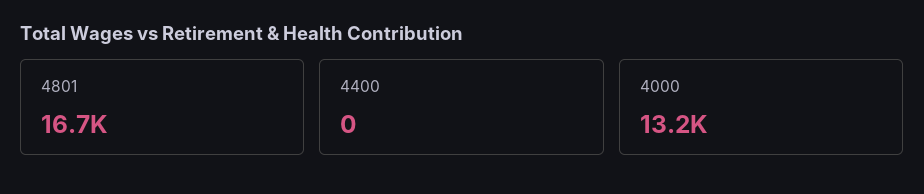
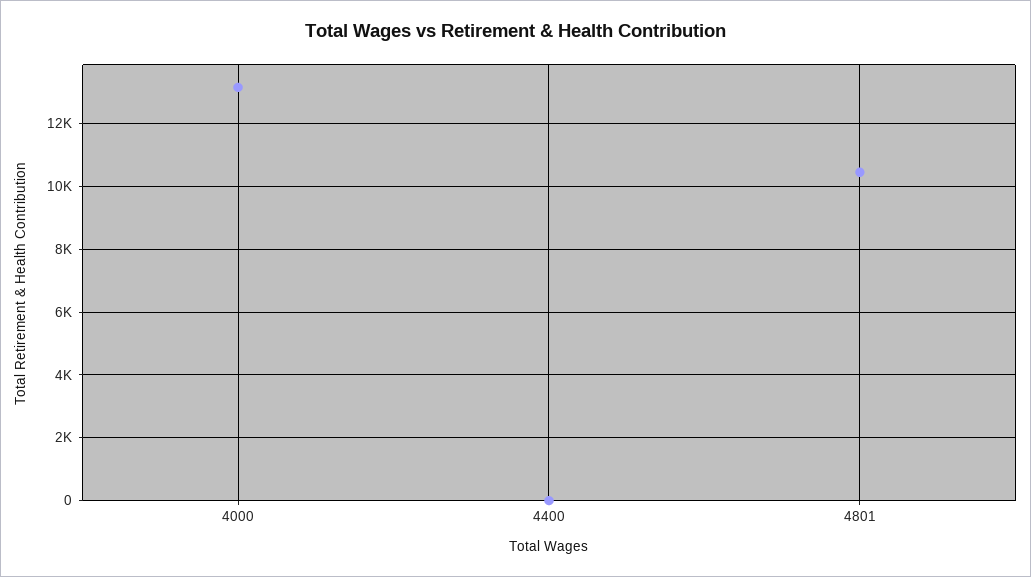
4801: 16700 -> 10400

